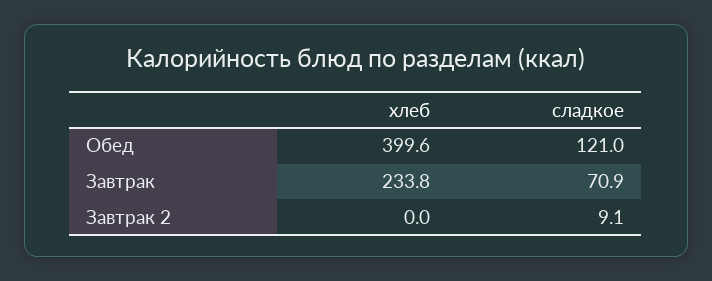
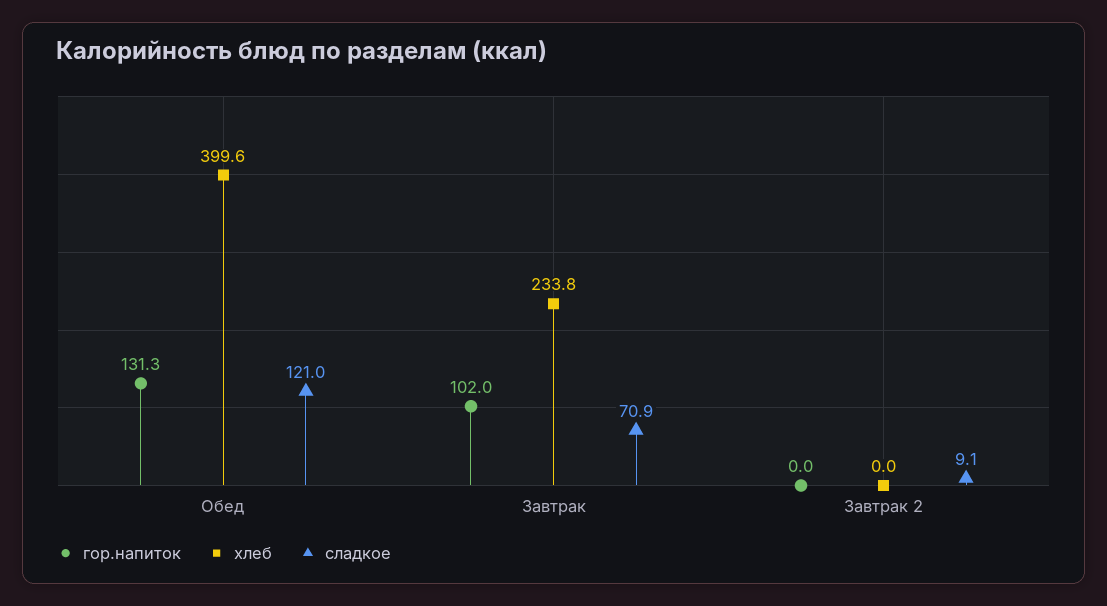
гор.напиток, Обед: none -> 131.3
гор.напиток, Завтрак: none -> 102
гор.напиток, Завтрак 2: none -> 0

